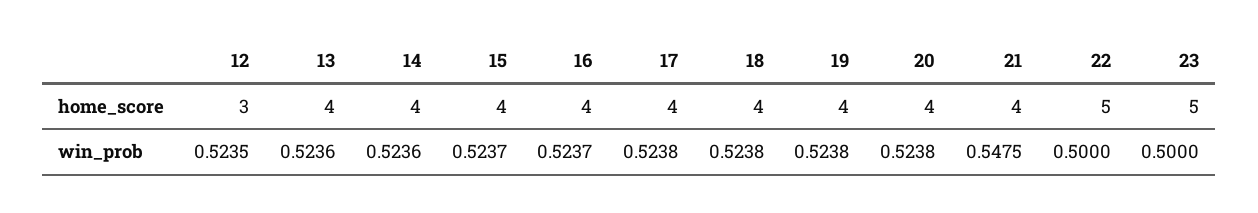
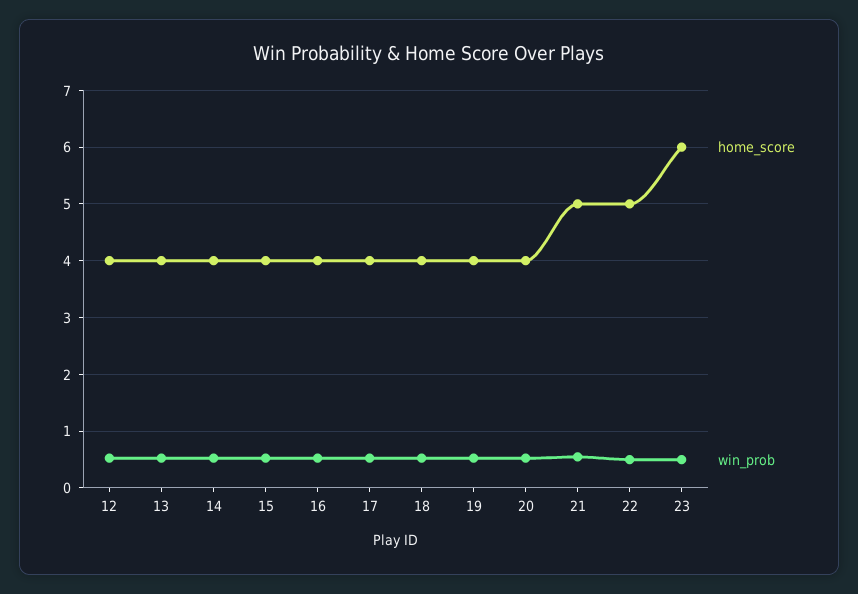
home_score, 12: 3 -> 4
home_score, 21: 4 -> 5
home_score, 23: 5 -> 6

